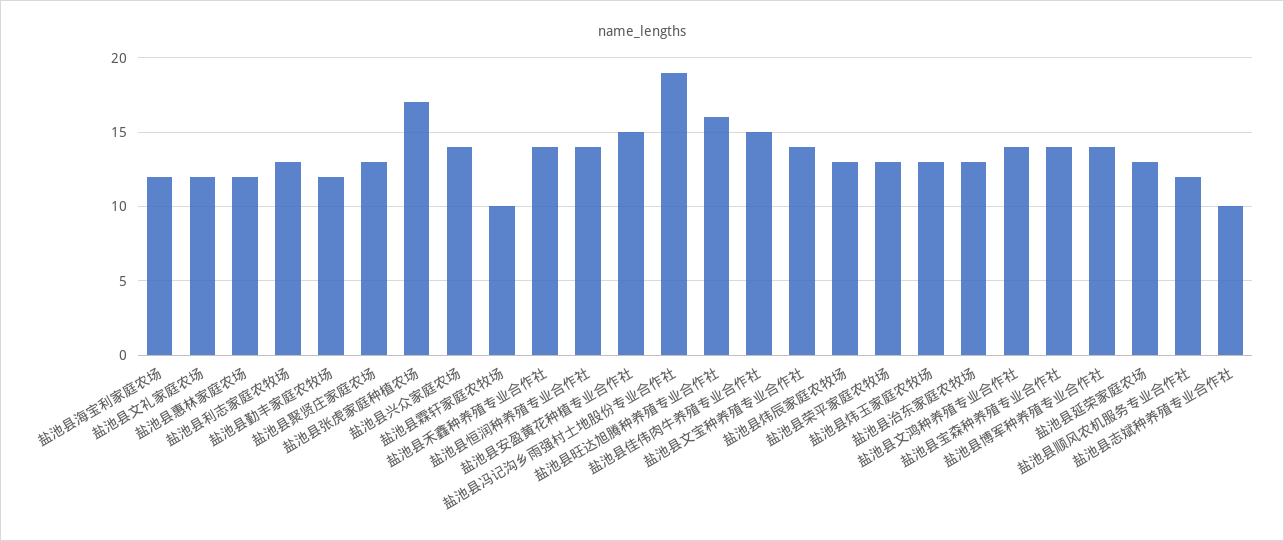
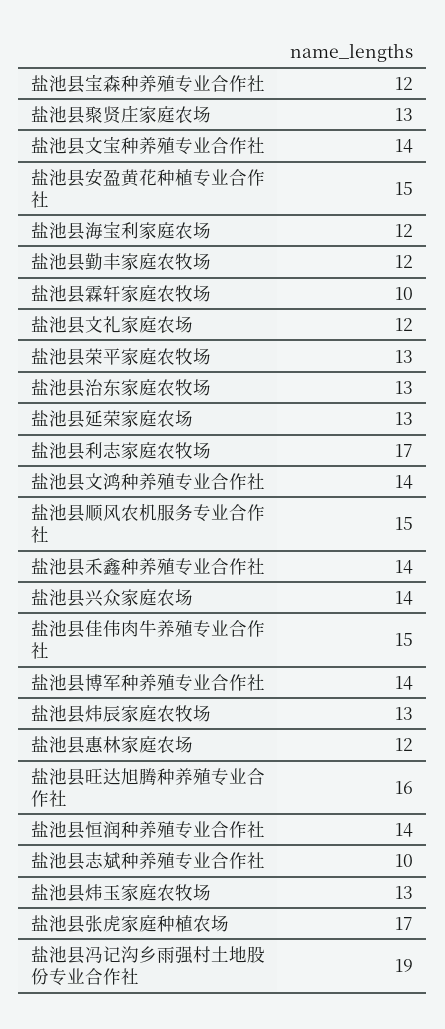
盐池县利志家庭农牧场: 13 -> 17
盐池县宝森种养殖专业合作社: 14 -> 12
盐池县顺风农机服务专业合作社: 12 -> 15

